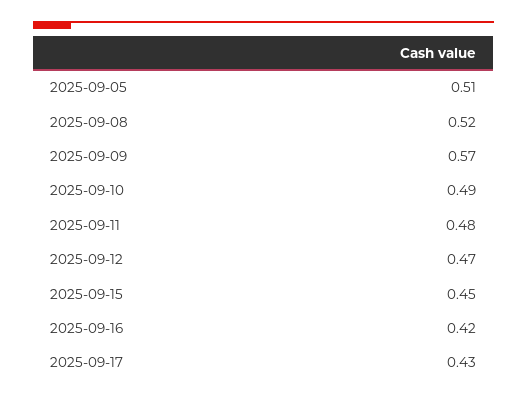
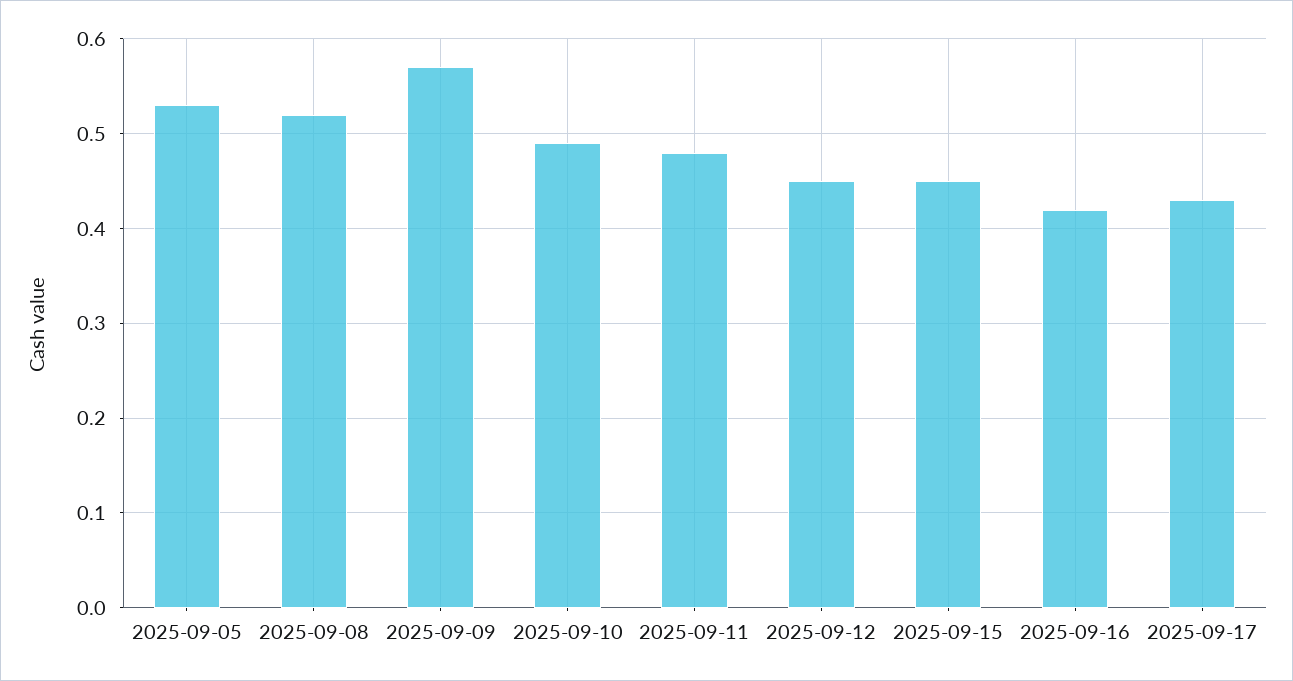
2025-09-05: 0.51 -> 0.53
2025-09-12: 0.47 -> 0.45

